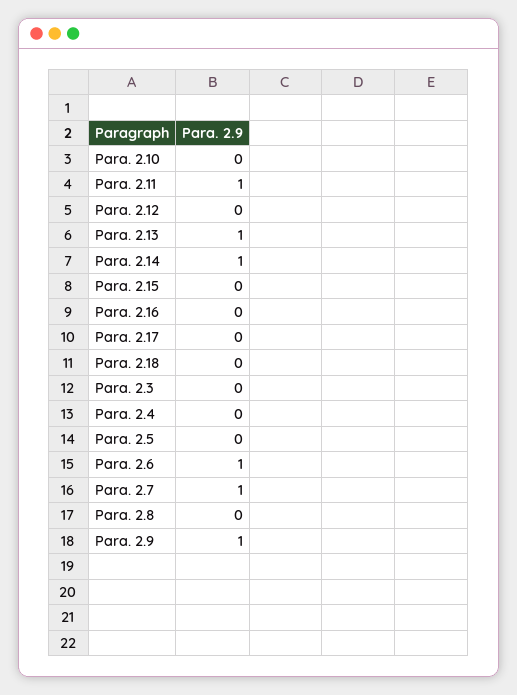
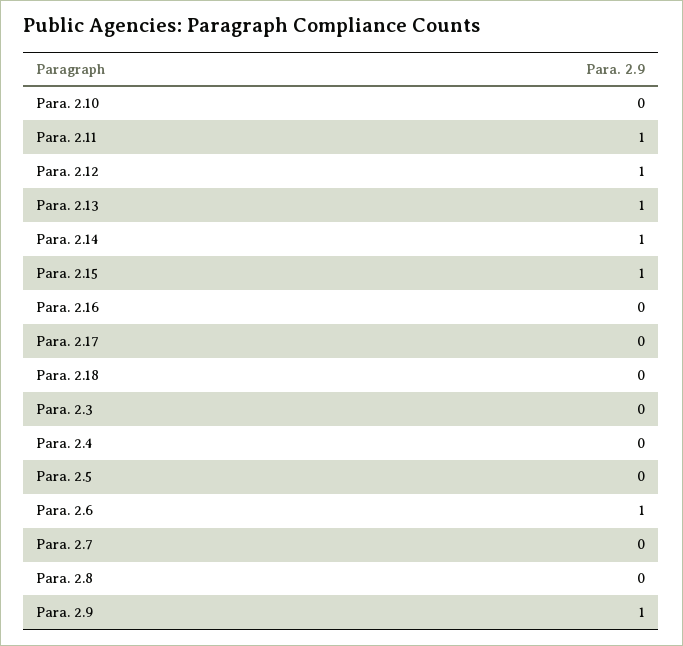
Para. 2.12: 0 -> 1
Para. 2.15: 0 -> 1
Para. 2.7: 1 -> 0

